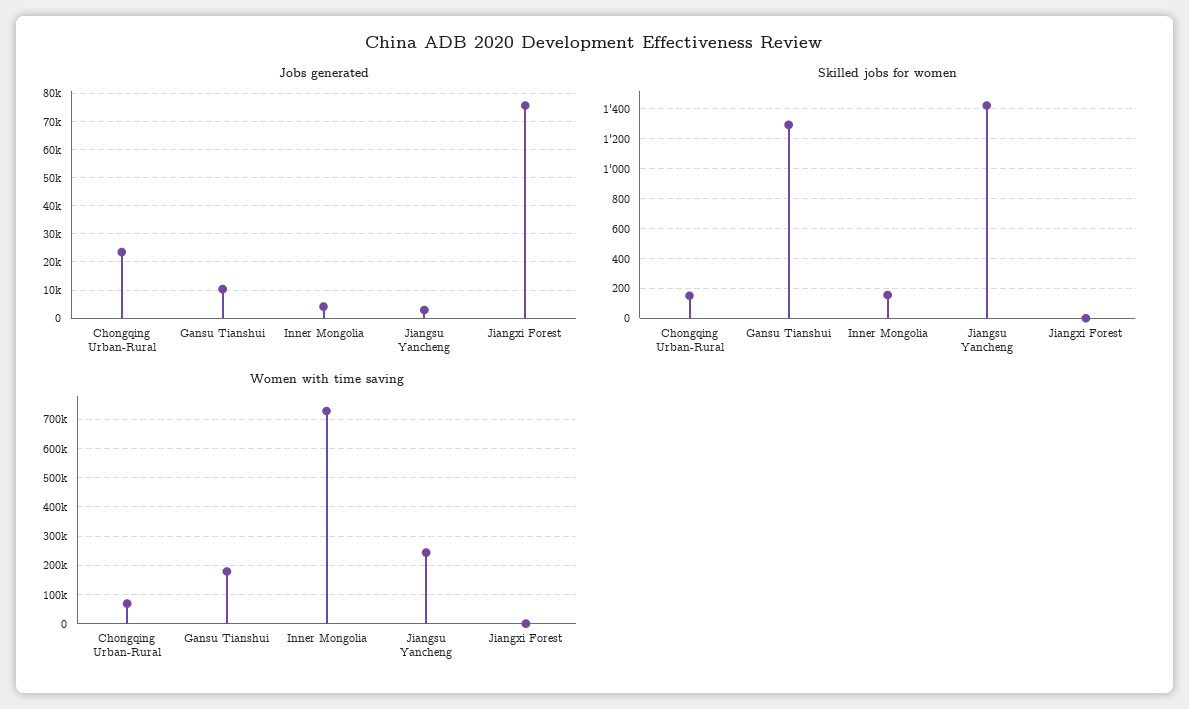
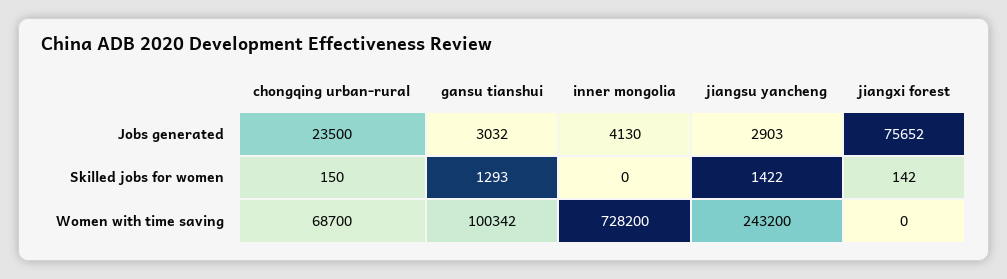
Jobs generated, Gansu Tianshui: 10000 -> 3032
Skilled jobs for women, Inner Mongolia: 150 -> 0
Skilled jobs for women, Jiangxi Forest: 0 -> 142
Women with time saving, Gansu Tianshui: 175000 -> 100342

